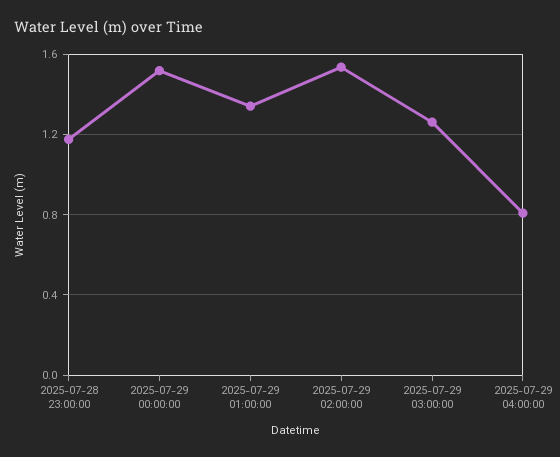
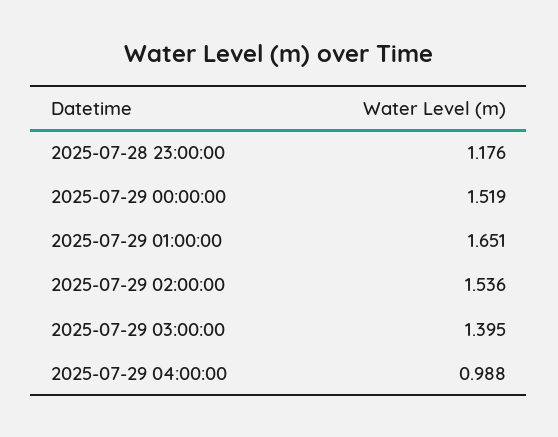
2025-07-29 01:00:00: 1.35 -> 1.651
2025-07-29 03:00:00: 1.25 -> 1.395
2025-07-29 04:00:00: 0.8 -> 0.988

